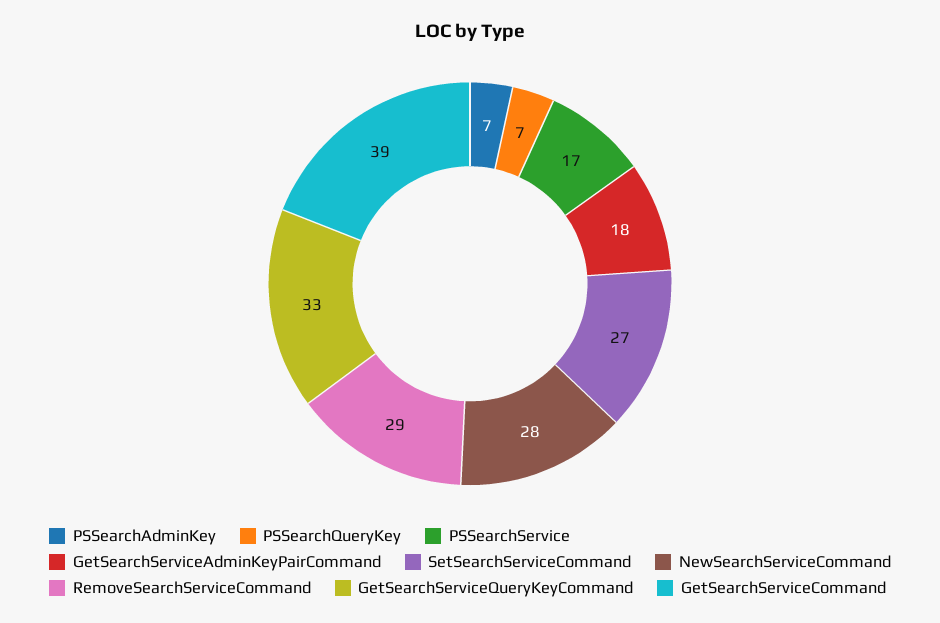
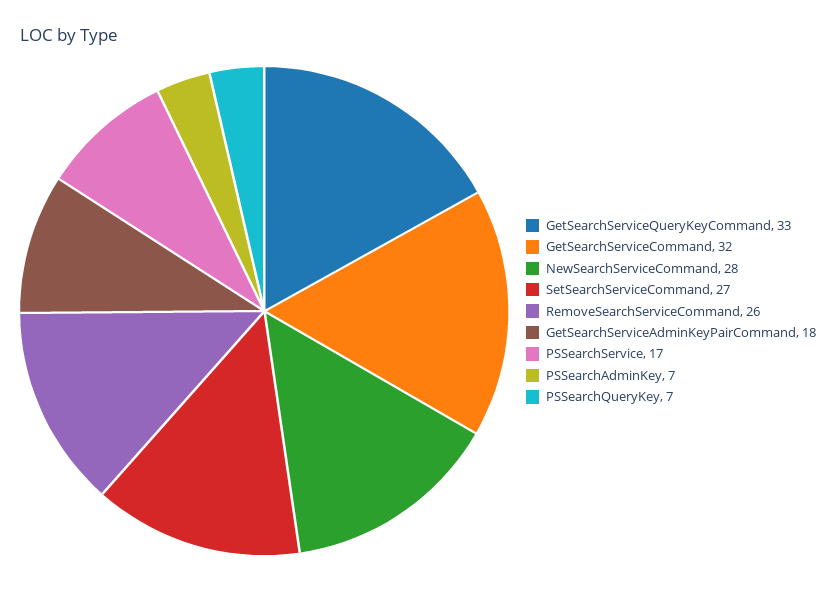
RemoveSearchServiceCommand: 29 -> 26
GetSearchServiceCommand: 39 -> 32

